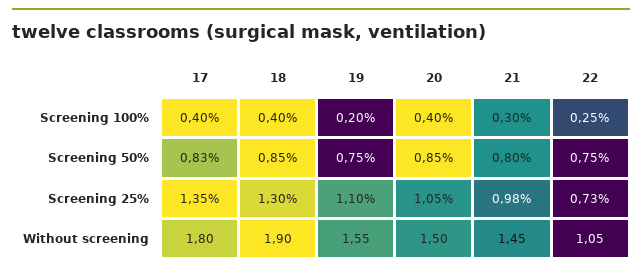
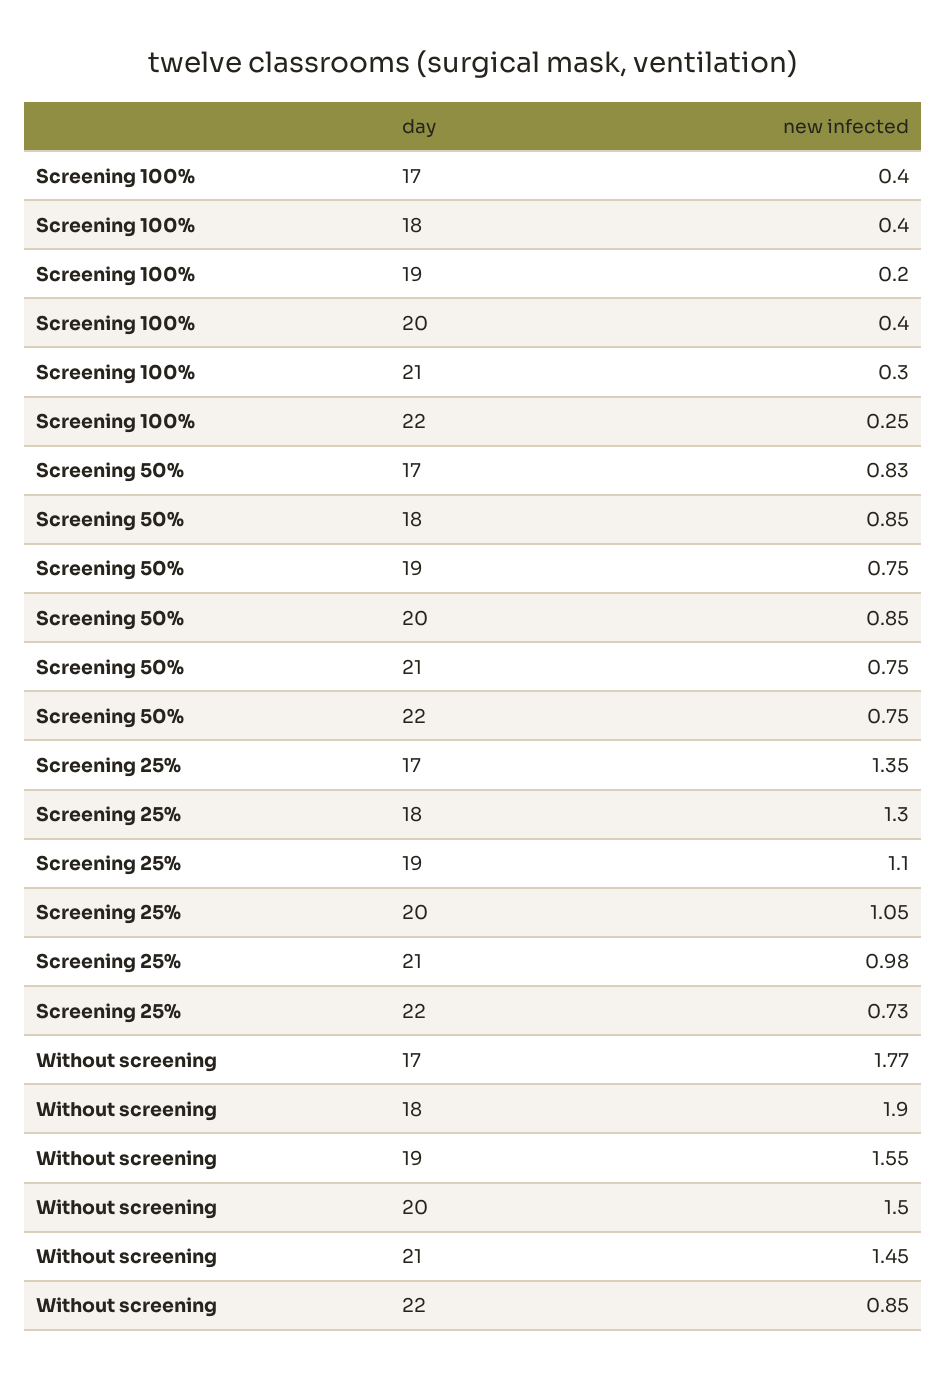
21, Screening 50%: 0.8 -> 0.75
17, Without screening: 1.8 -> 1.77
22, Without screening: 1.05 -> 0.85

